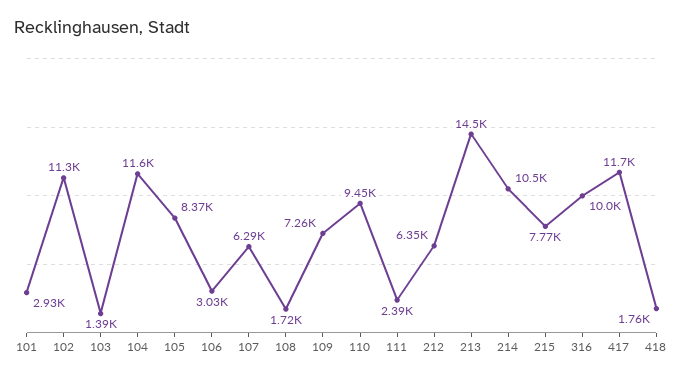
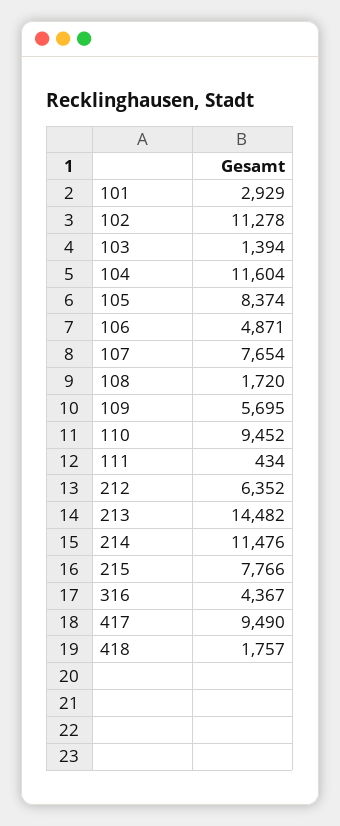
106: 3030 -> 4871
107: 6290 -> 7654
109: 7260 -> 5695
111: 2390 -> 434
214: 10500 -> 11476
316: 10000 -> 4367
417: 11700 -> 9490

